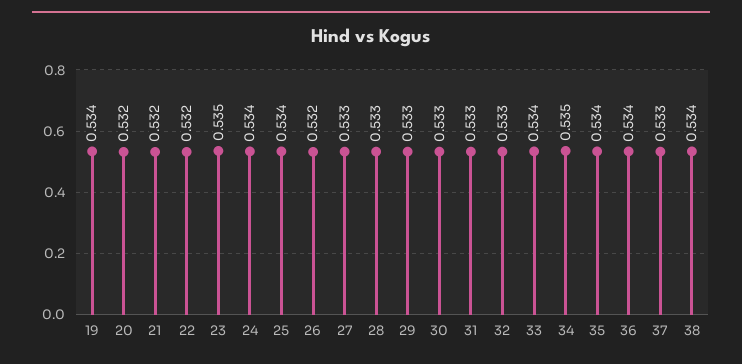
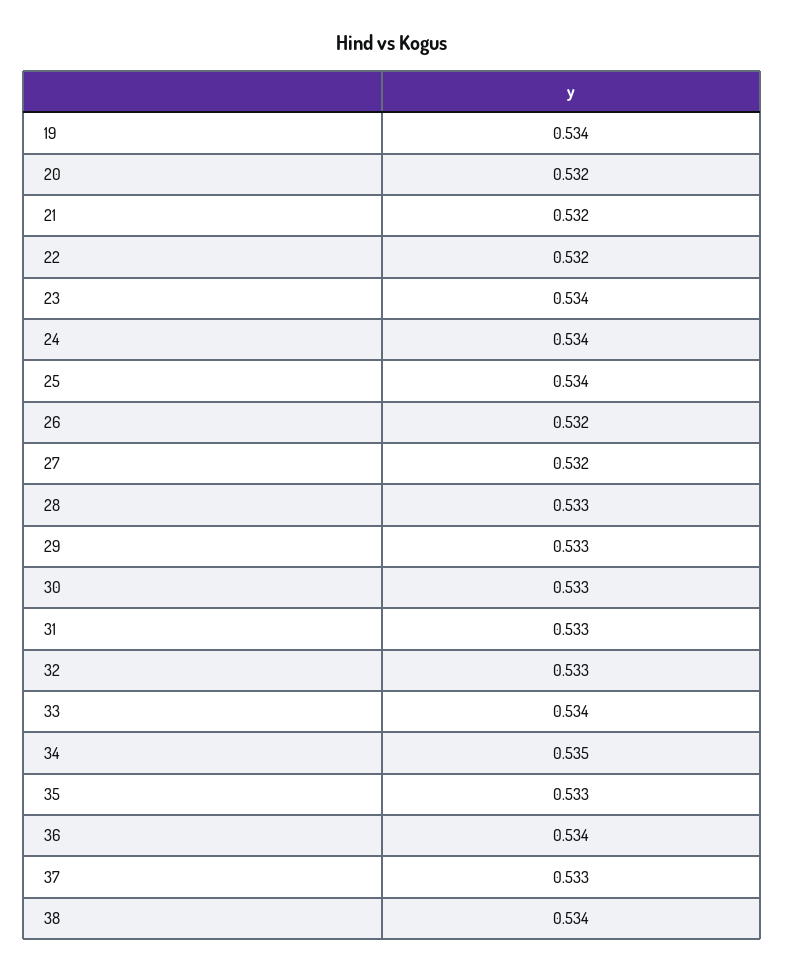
23: 0.535 -> 0.534
27: 0.533 -> 0.532
35: 0.534 -> 0.533

